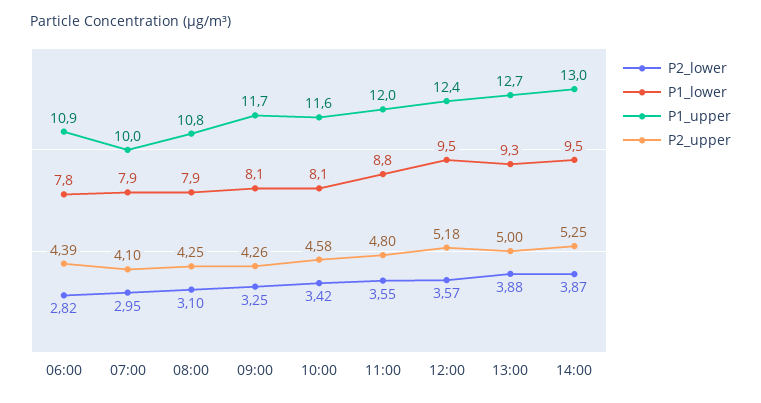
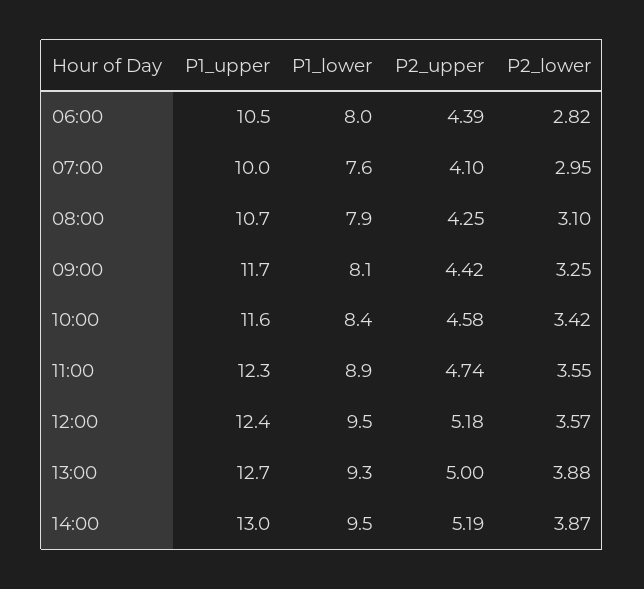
P1_lower, 06:00: 7.8 -> 8
P1_upper, 06:00: 10.9 -> 10.5
P1_lower, 07:00: 7.9 -> 7.6
P1_upper, 08:00: 10.8 -> 10.7
P2_upper, 09:00: 4.26 -> 4.42
P1_lower, 10:00: 8.1 -> 8.4
P1_lower, 11:00: 8.8 -> 8.9
P1_upper, 11:00: 12 -> 12.3
P2_upper, 11:00: 4.8 -> 4.74
P2_upper, 14:00: 5.25 -> 5.19

